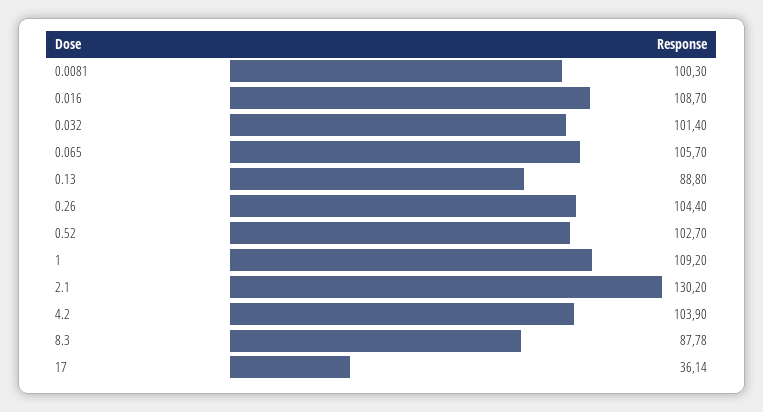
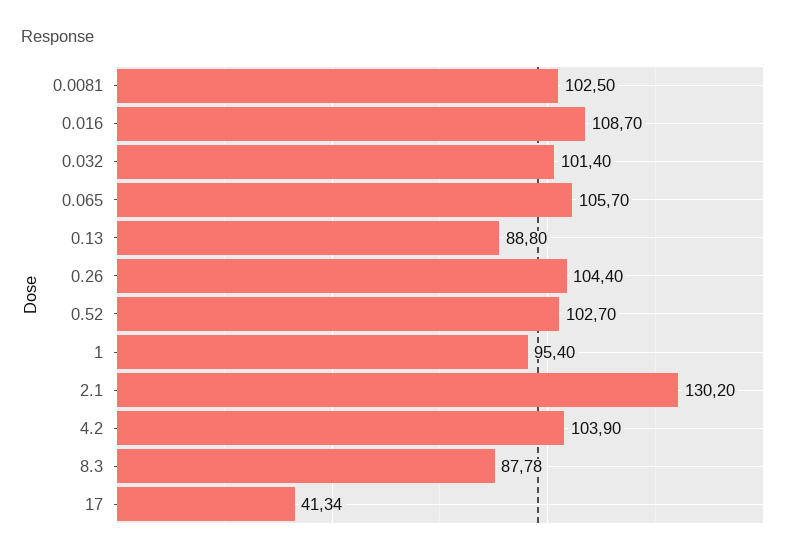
0.0081: 100.3 -> 102.5
1: 109.2 -> 95.4
17: 36.14 -> 41.34

